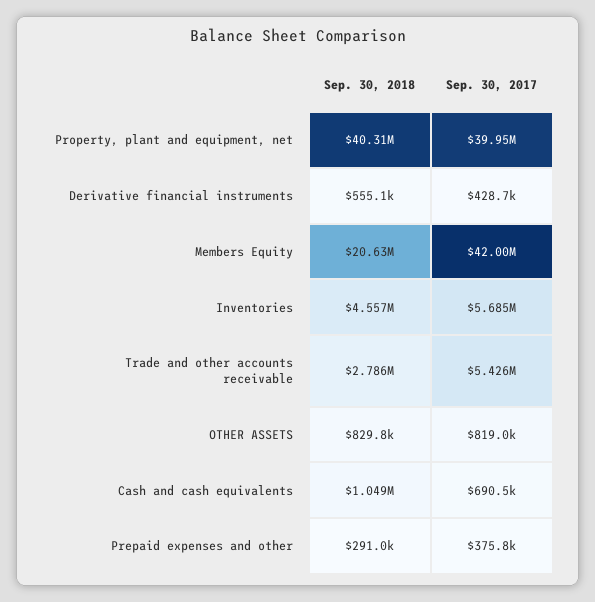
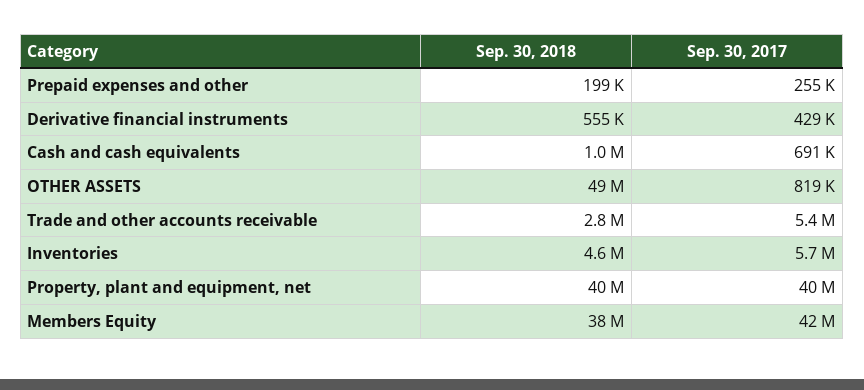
Sep. 30, 2018, Members Equity: 20630000 -> 38000000
Sep. 30, 2018, OTHER ASSETS: 829800 -> 49000000
Sep. 30, 2018, Prepaid expenses and other: 291000 -> 199000
Sep. 30, 2017, Prepaid expenses and other: 375800 -> 255000

